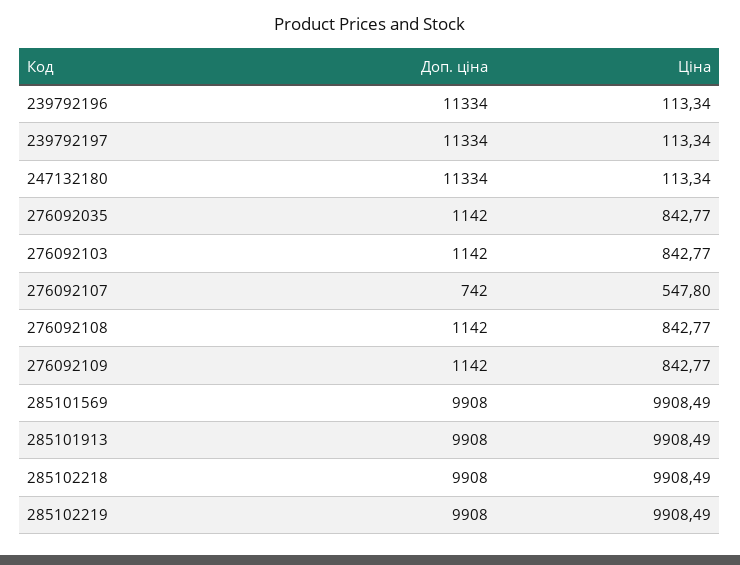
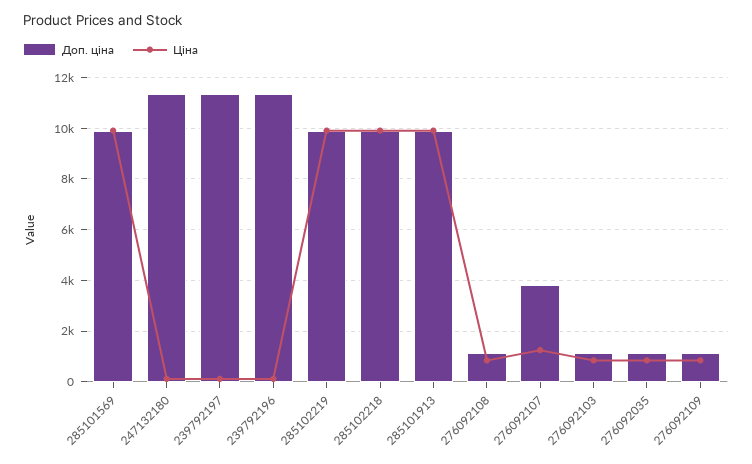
Доп. ціна, 276092107: 742 -> 3750
Ціна, 276092107: 547.8 -> 1250

